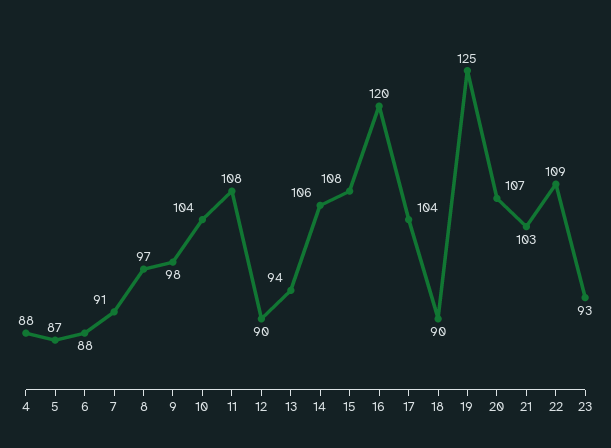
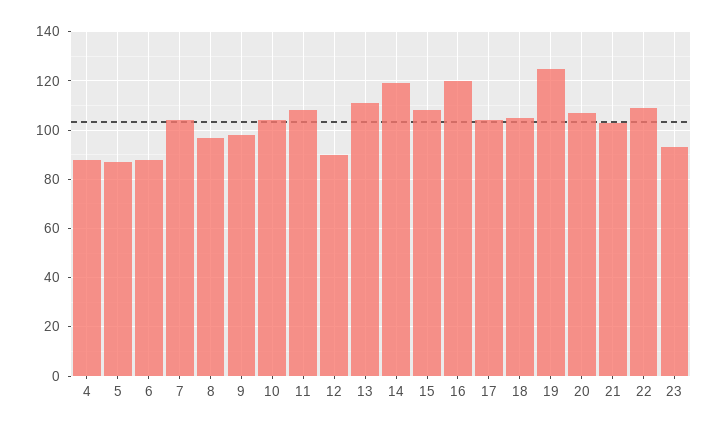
7: 91 -> 105
13: 94 -> 110
14: 106 -> 120
18: 90 -> 105

